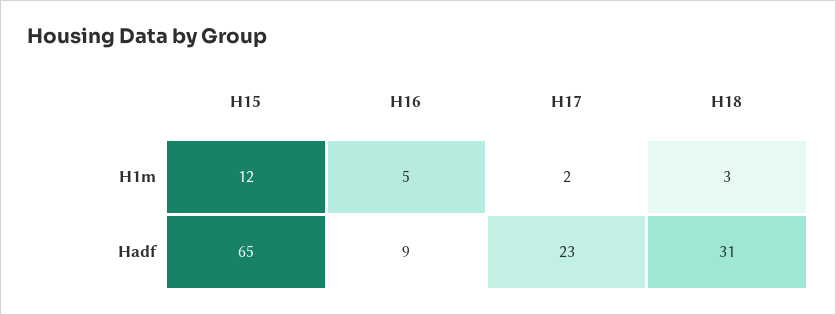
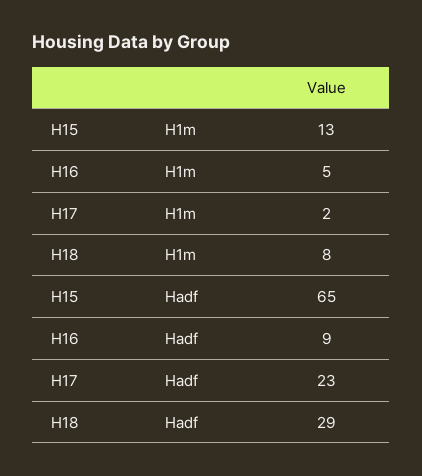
H15, H1m: 12 -> 13
H18, H1m: 3 -> 8
H18, Hadf: 31 -> 29

